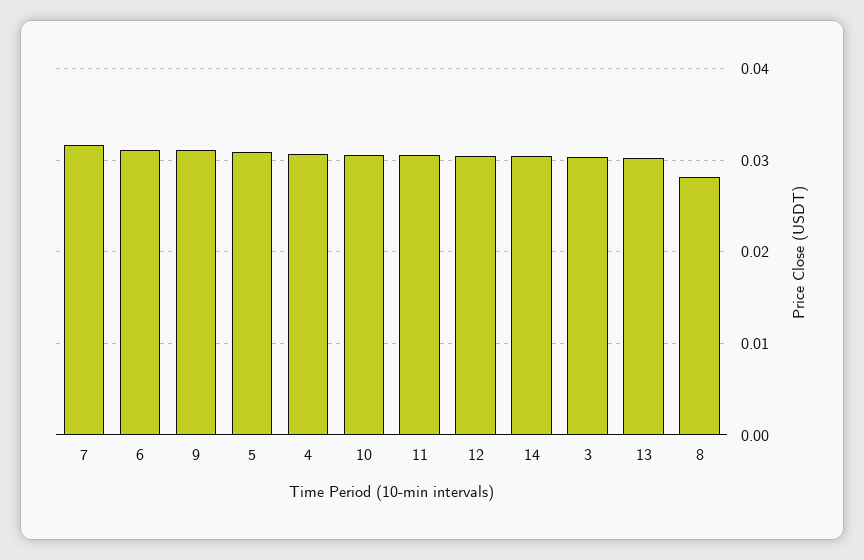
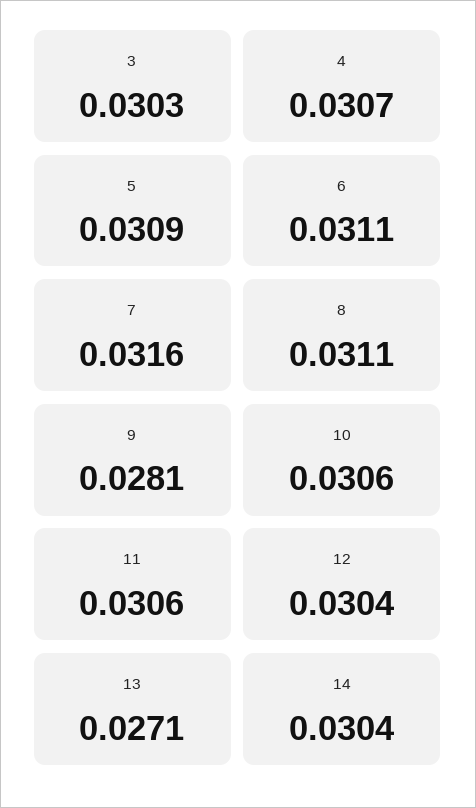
9: 0.031 -> 0.0281
13: 0.03 -> 0.0271
8: 0.028 -> 0.0311

